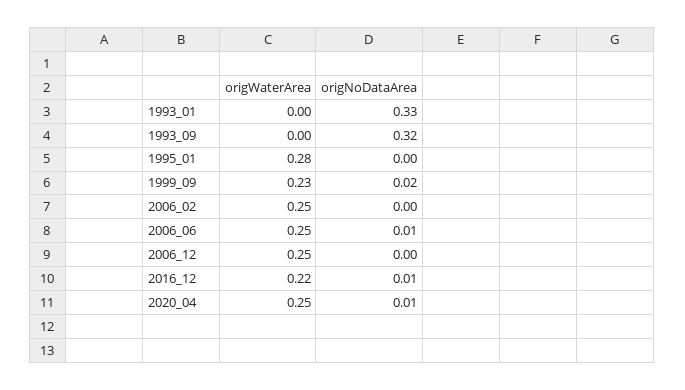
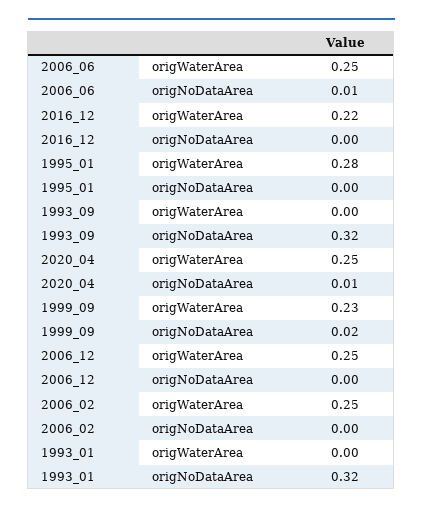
origNoDataArea, 1993_01: 0.33 -> 0.32
origNoDataArea, 2016_12: 0.01 -> 0

